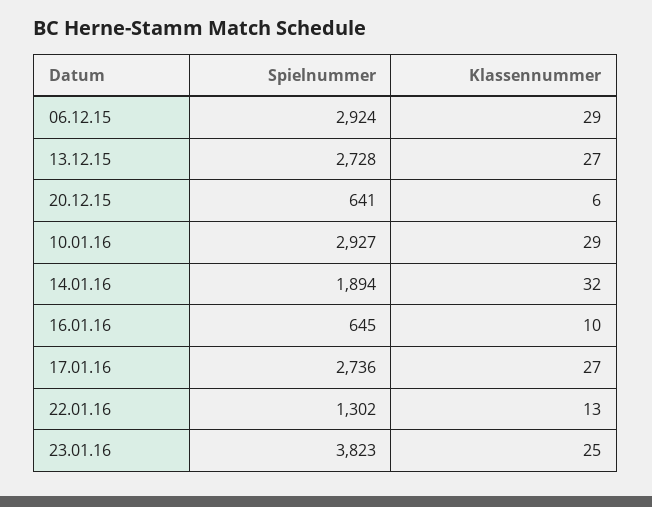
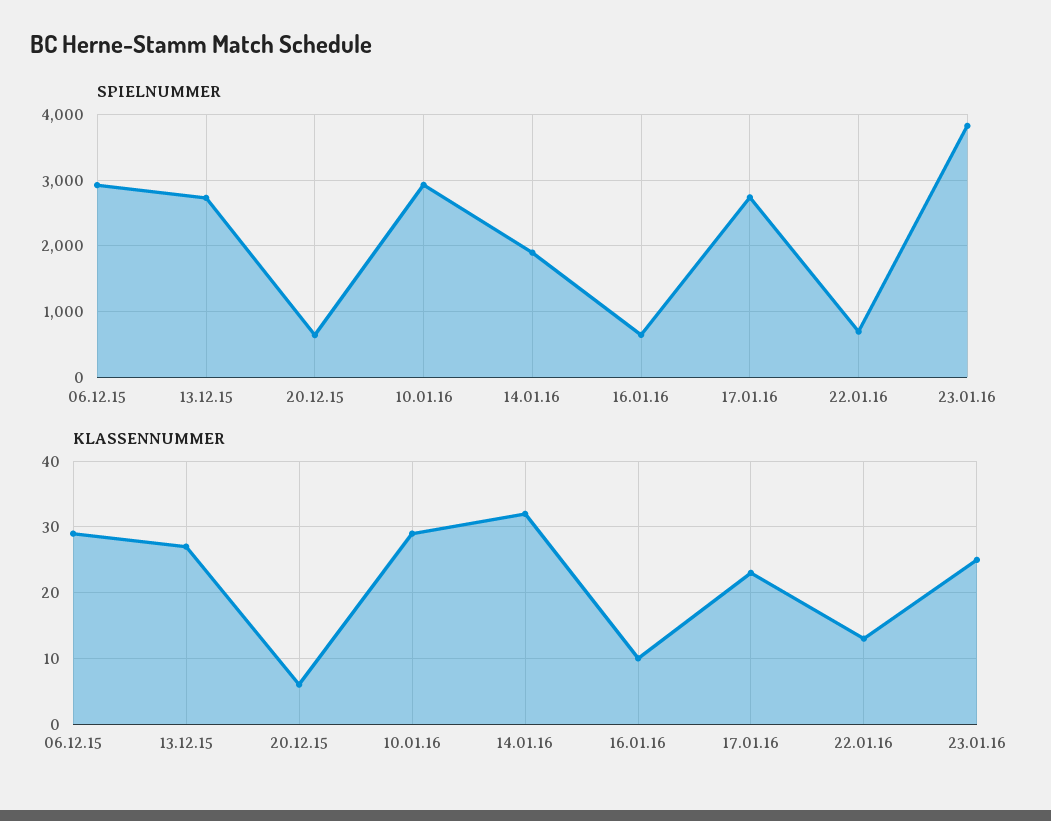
Klassennummer, 17.01.16: 27 -> 23
Spielnummer, 22.01.16: 1302 -> 700

